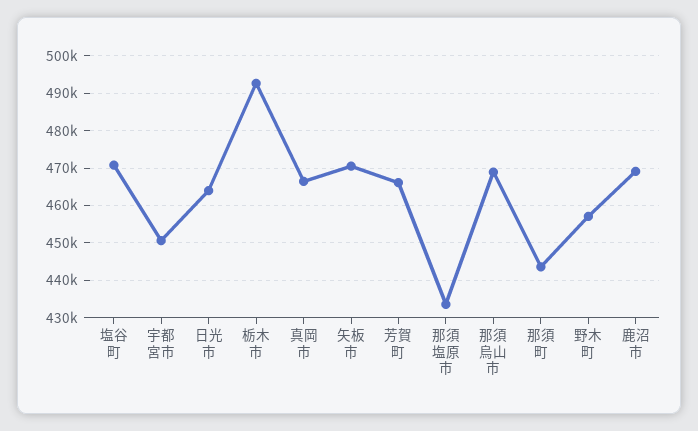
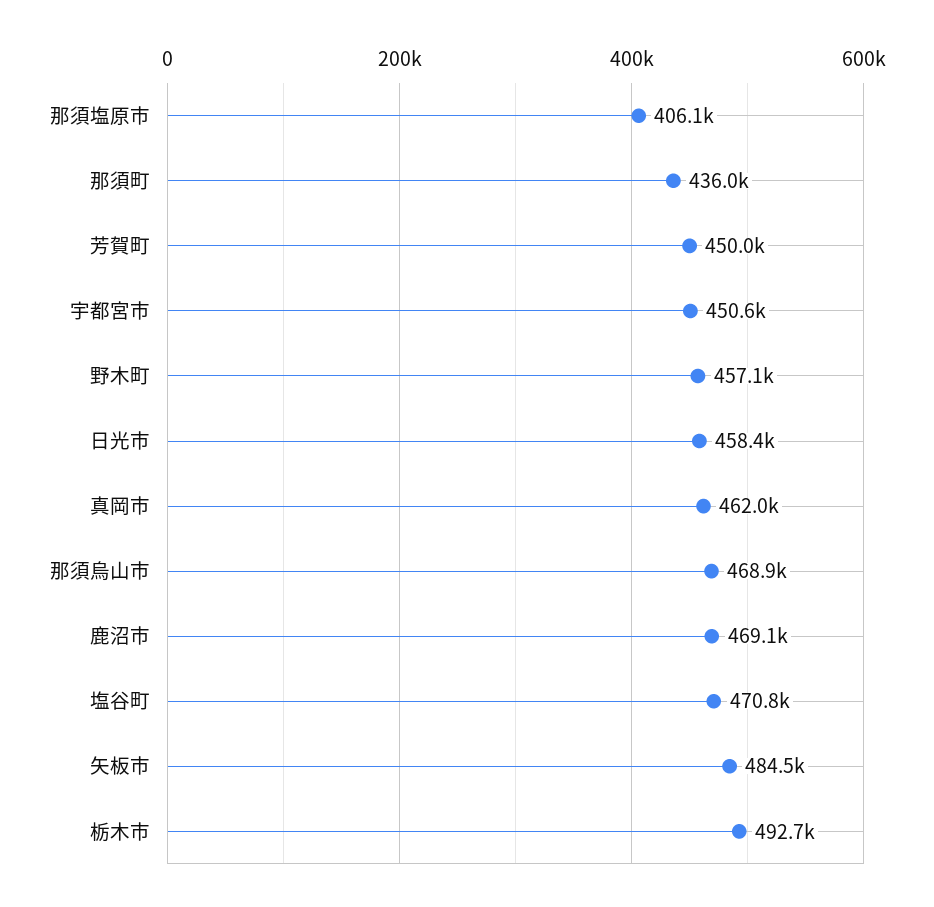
日光市: 464000 -> 458400
真岡市: 466000 -> 462000
矢板市: 470000 -> 484500
芳賀町: 466000 -> 450000
那須塩原市: 434000 -> 406100
那須町: 444000 -> 436000

